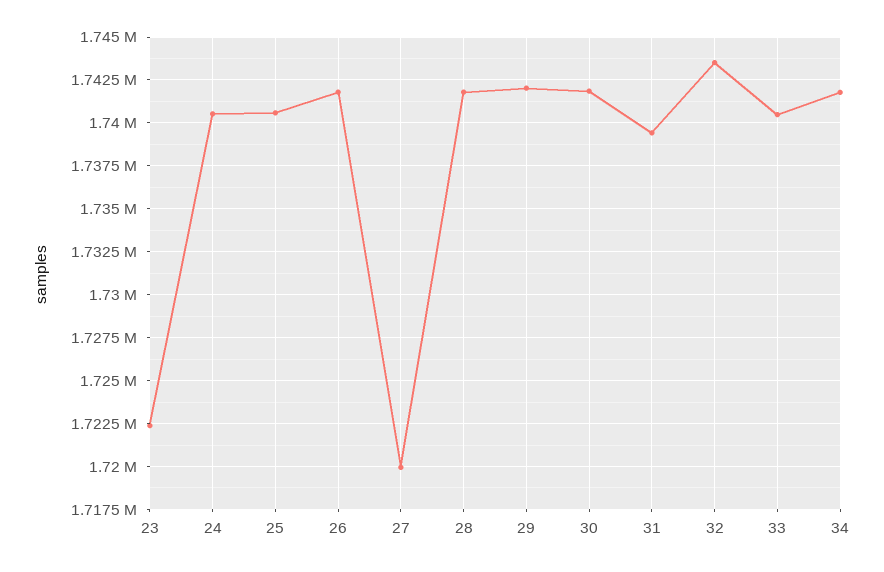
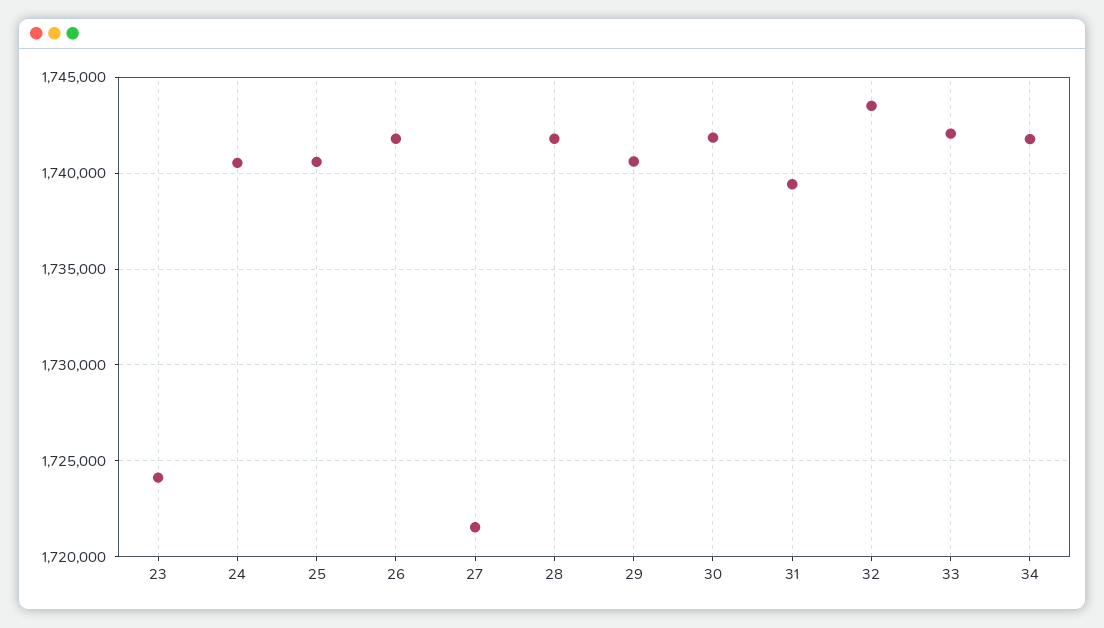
23: 1722500 -> 1724000
27: 1720000 -> 1721500
29: 1742000 -> 1740500
33: 1740500 -> 1742000

